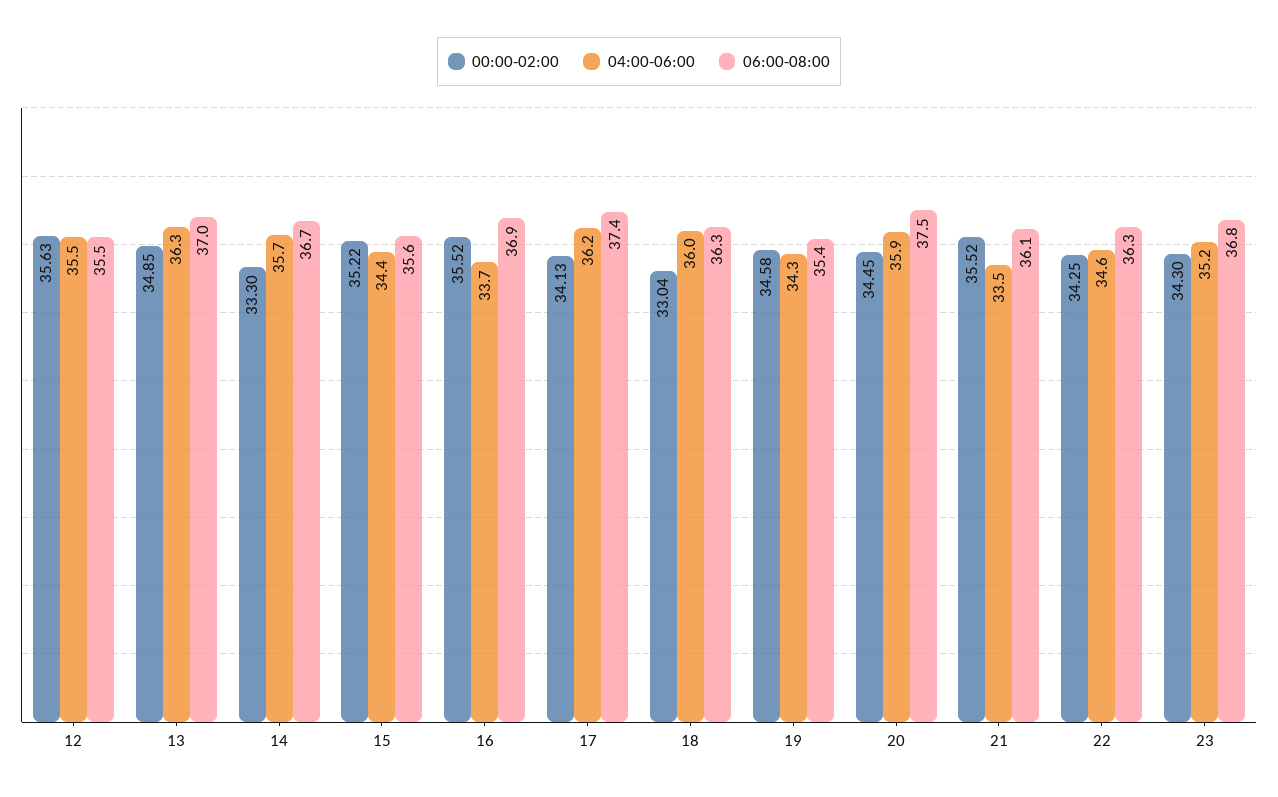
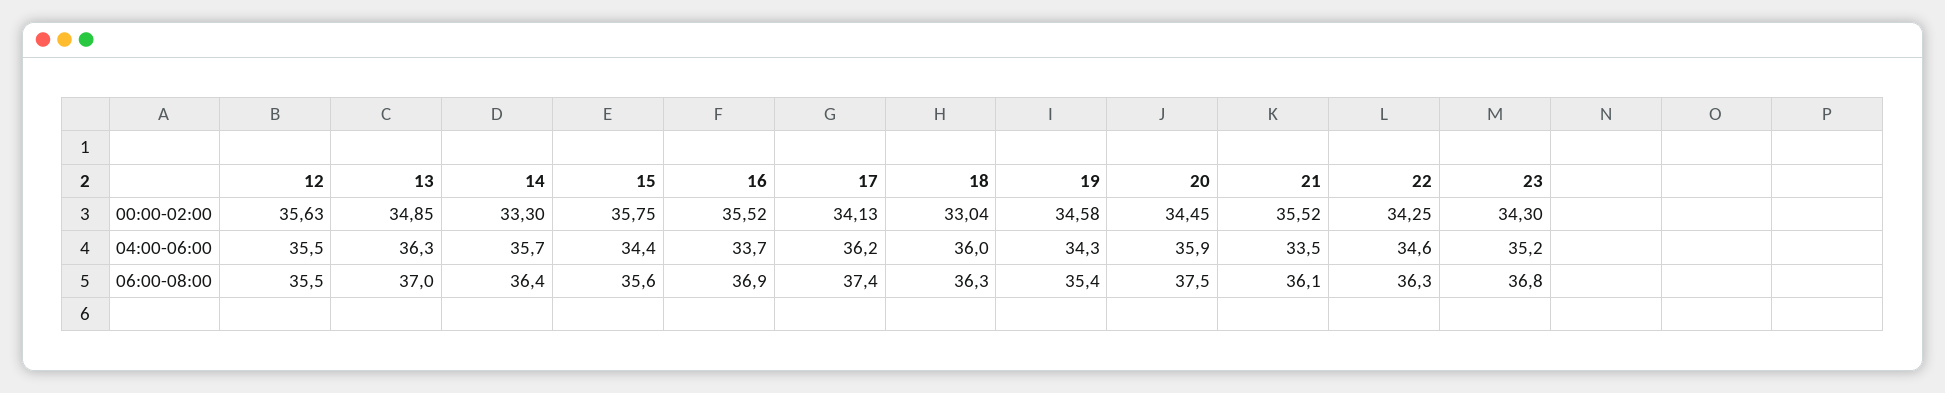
06:00-08:00, 14: 36.7 -> 36.4
00:00-02:00, 15: 35.22 -> 35.75

